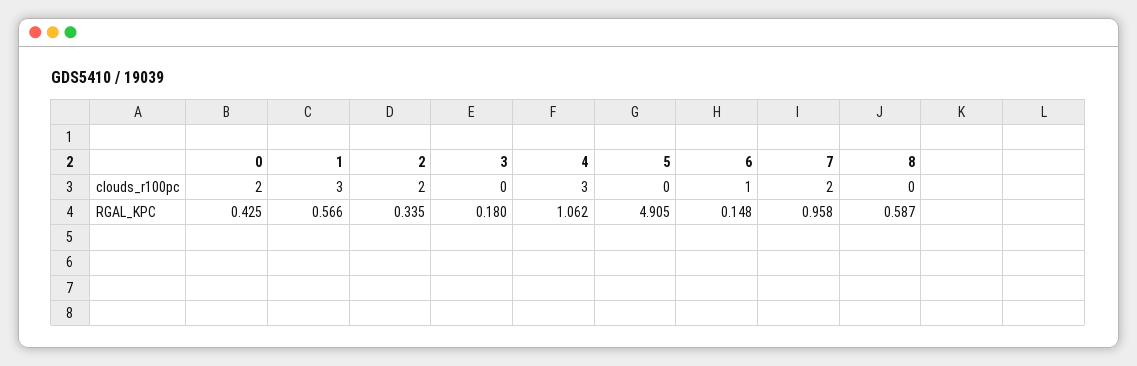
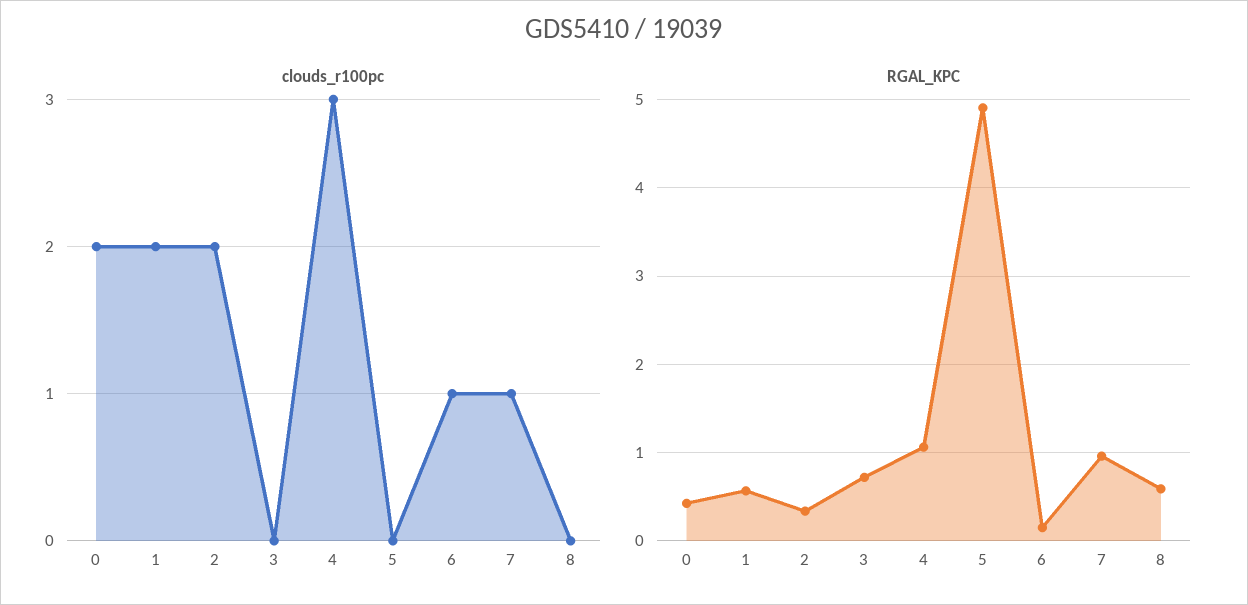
clouds_r100pc, 1: 3 -> 2
clouds_r100pc, 7: 2 -> 1
RGAL_KPC, 3: 0.18 -> 0.7

